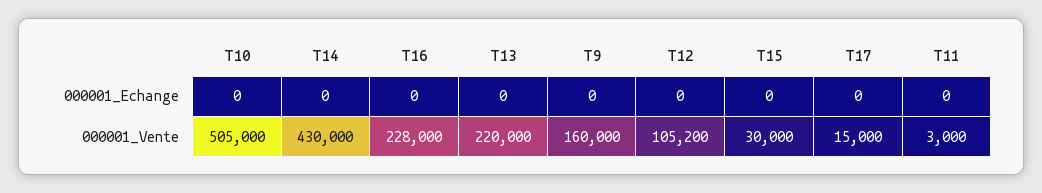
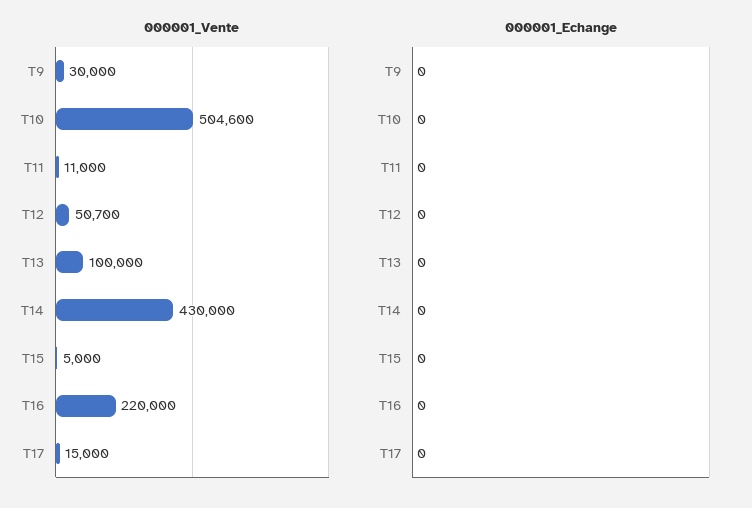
000001_Vente, T10: 505000 -> 504600
000001_Vente, T16: 228000 -> 220000
000001_Vente, T13: 220000 -> 100000
000001_Vente, T9: 160000 -> 30000
000001_Vente, T12: 105200 -> 50700
000001_Vente, T15: 30000 -> 5000
000001_Vente, T11: 3000 -> 11000

